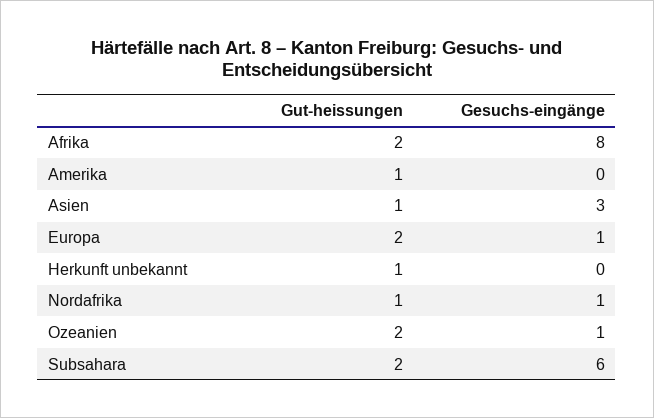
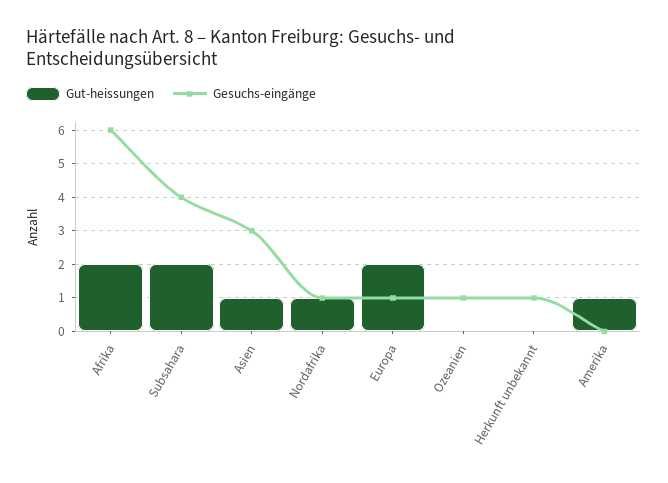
Gesuchs-eingänge, Afrika: 8 -> 6
Gut-heissungen, Herkunft unbekannt: 1 -> 0
Gesuchs-eingänge, Herkunft unbekannt: 0 -> 1
Gut-heissungen, Ozeanien: 2 -> 0
Gesuchs-eingänge, Subsahara: 6 -> 4

